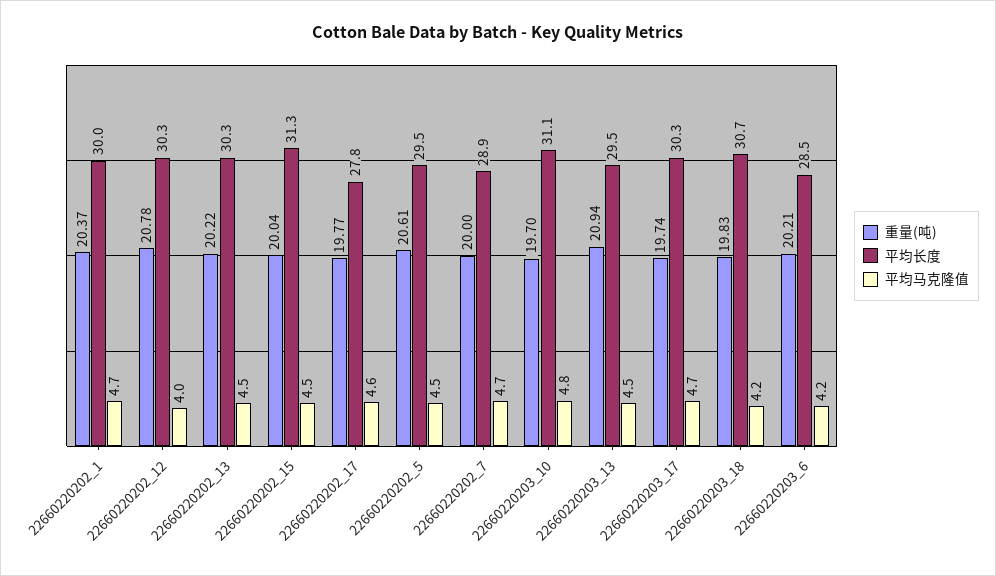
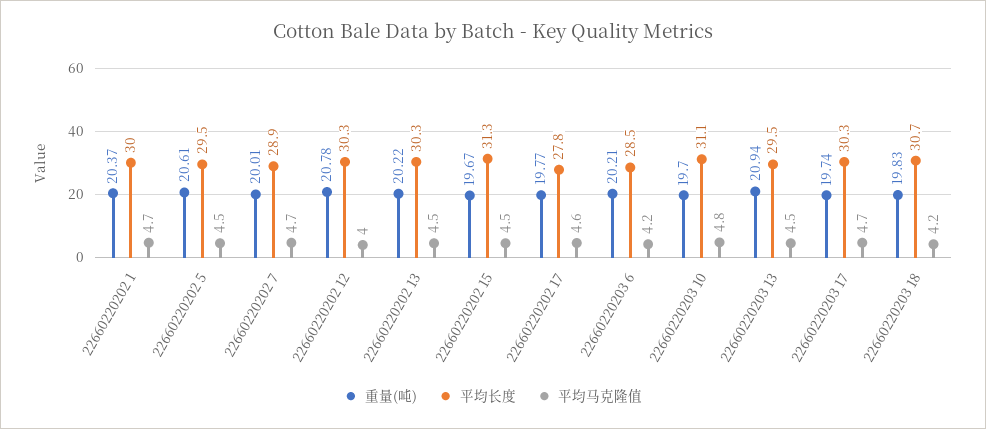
重量(吨), 22660220202_15: 20.04 -> 19.67
重量(吨), 22660220202_7: 20 -> 20.01

